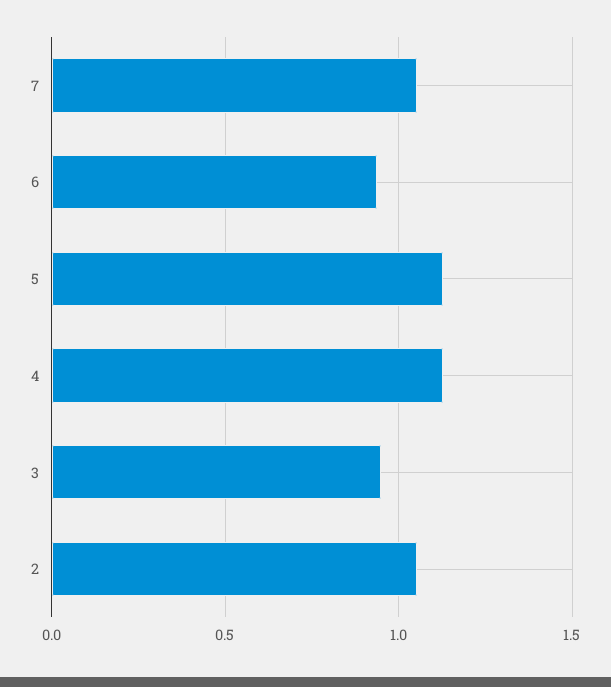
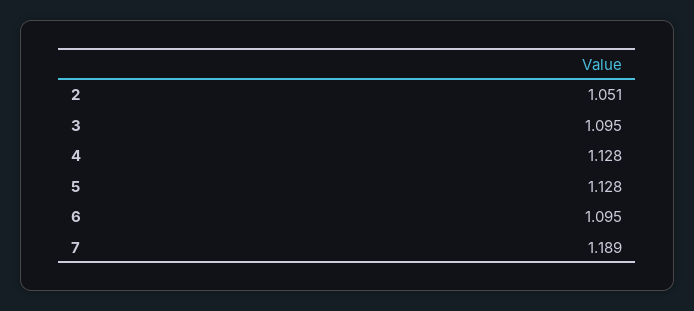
7: 1.05 -> 1.189
6: 0.95 -> 1.095
3: 0.95 -> 1.095

